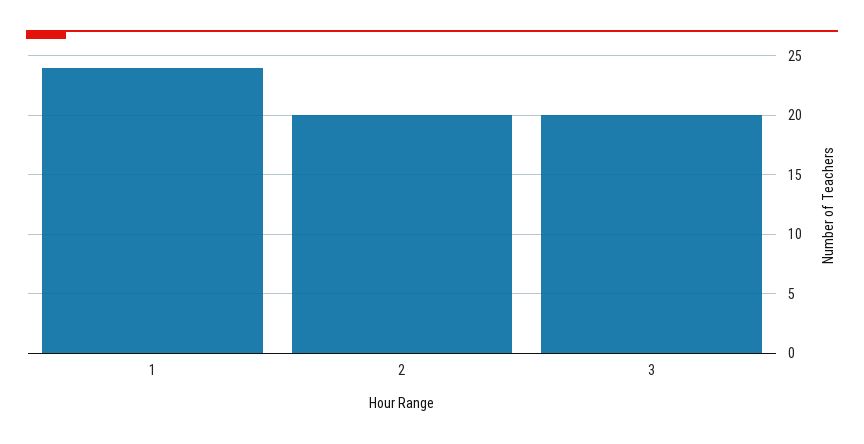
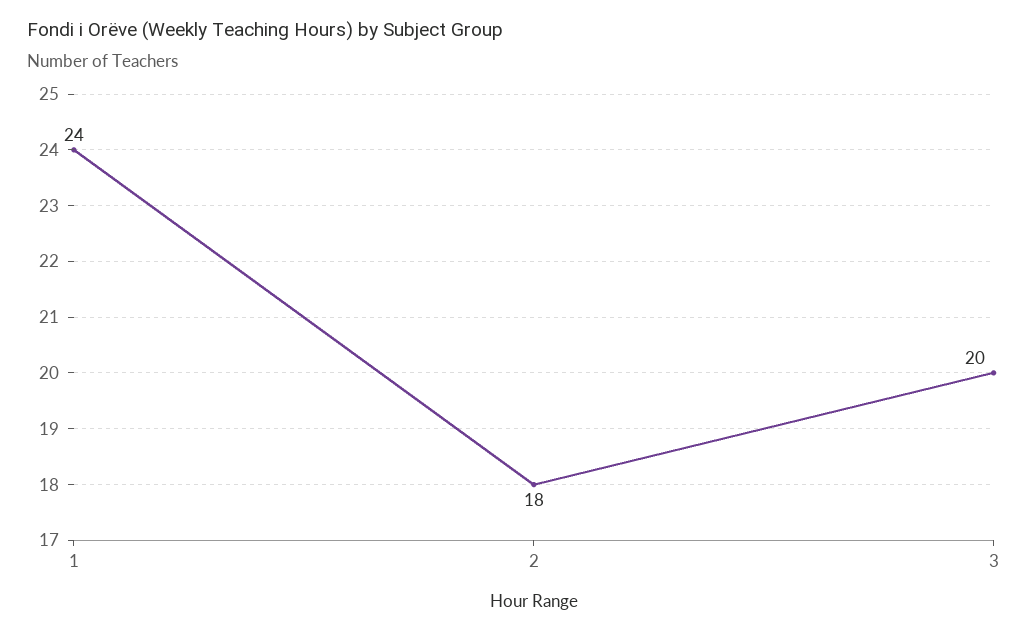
2: 20 -> 18

